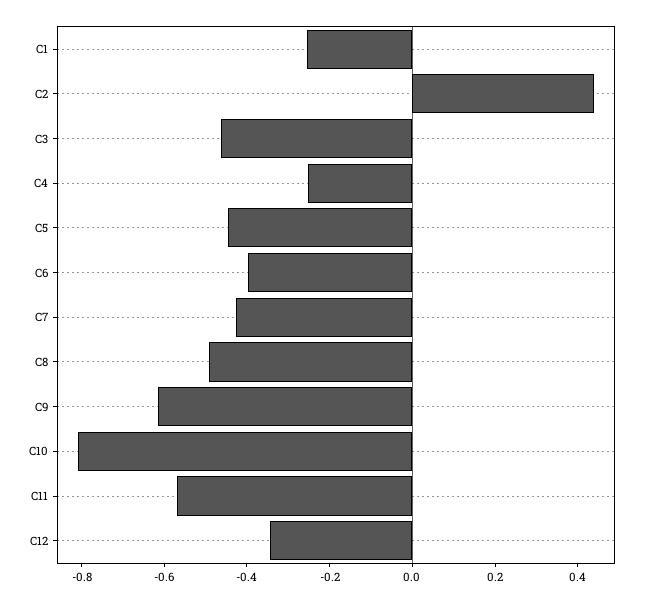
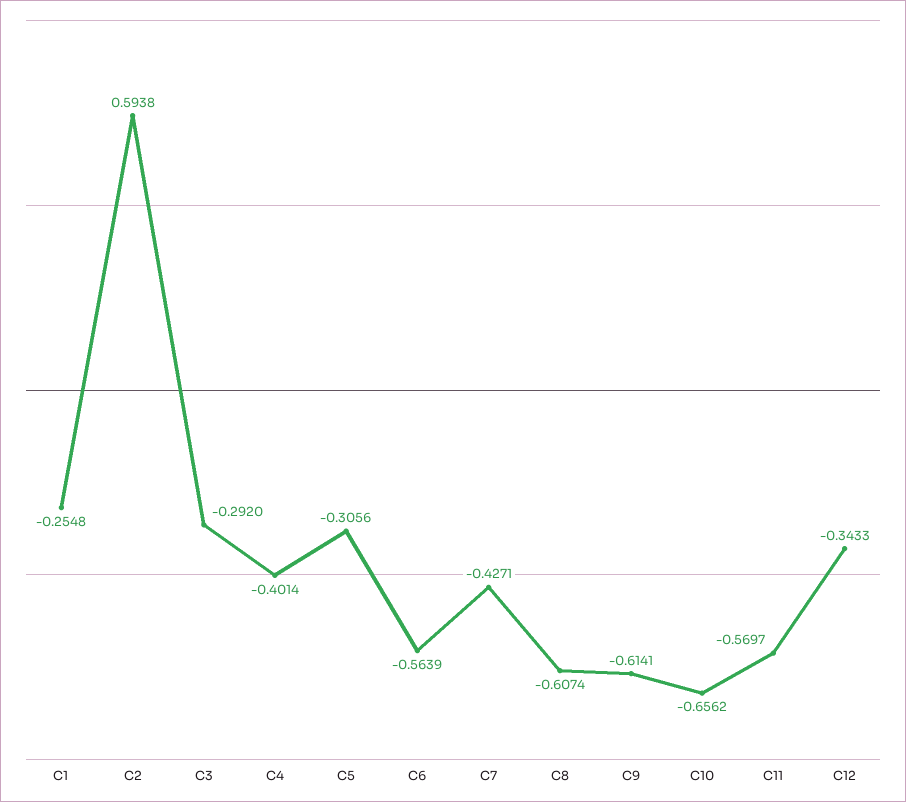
C2: 0.45 -> 0.5938
C3: -0.45 -> -0.292
C4: -0.25 -> -0.4014
C5: -0.45 -> -0.3056
C6: -0.4 -> -0.5639
C8: -0.5 -> -0.6074
C10: -0.8 -> -0.6562

